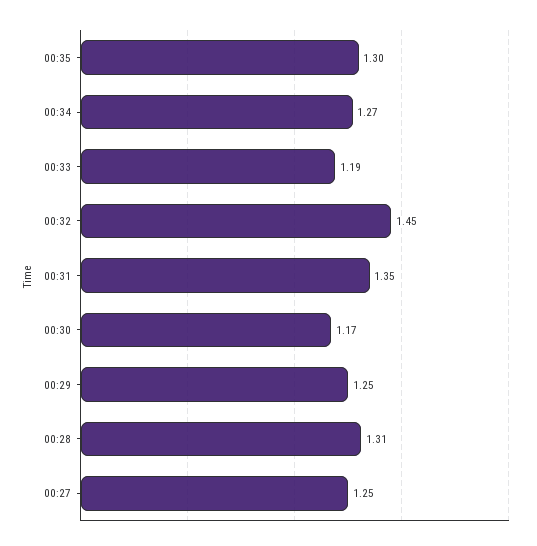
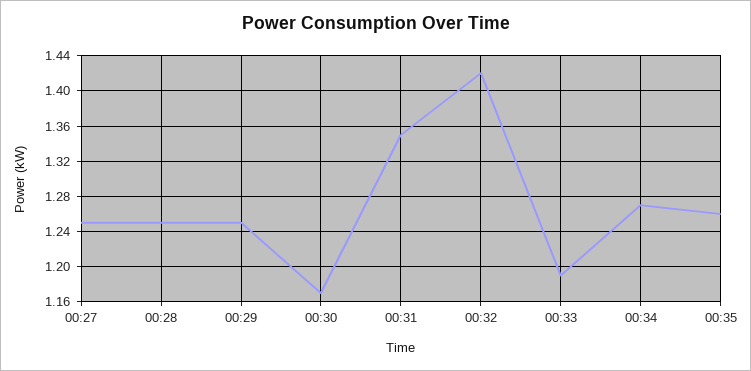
00:35: 1.3 -> 1.26
00:32: 1.45 -> 1.42
00:28: 1.31 -> 1.25

